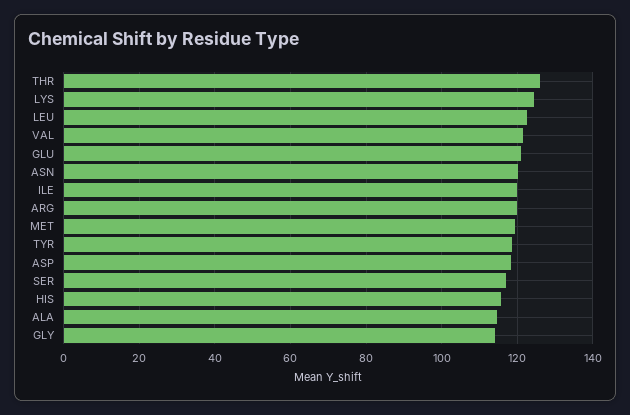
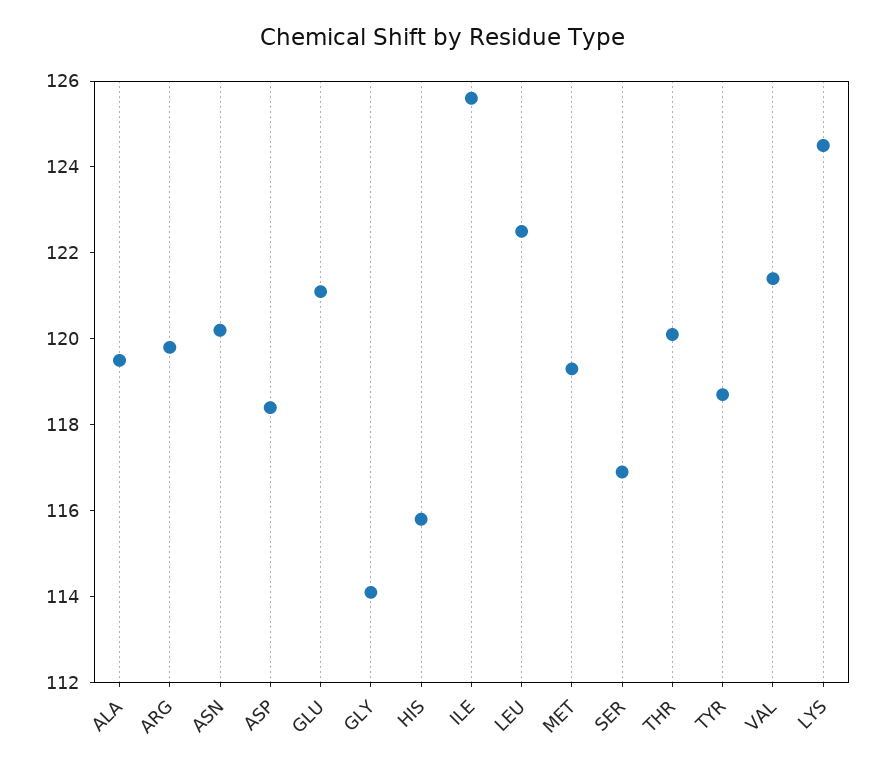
THR: 126 -> 120
ILE: 120 -> 125.5
ALA: 114 -> 119.5

